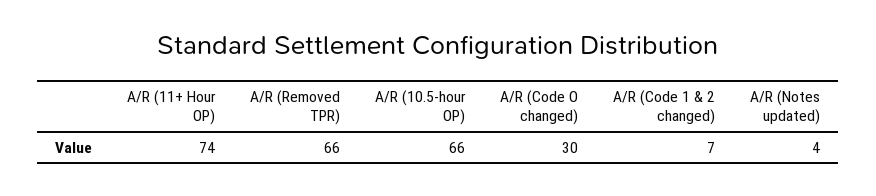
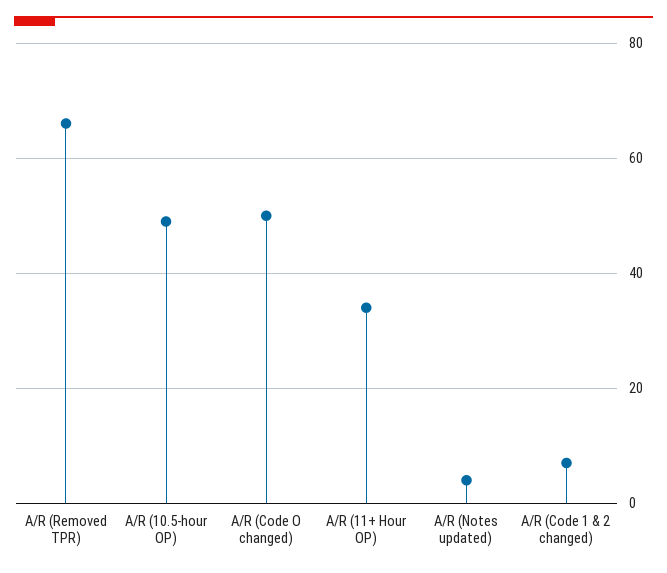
A/R (11+ Hour OP): 74 -> 35
A/R (10.5-hour OP): 66 -> 50
A/R (Code O changed): 30 -> 50

